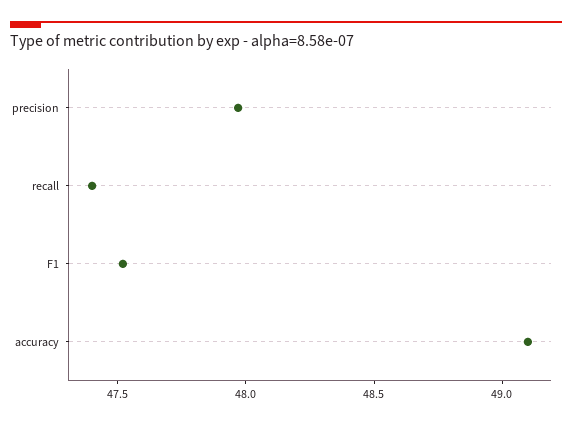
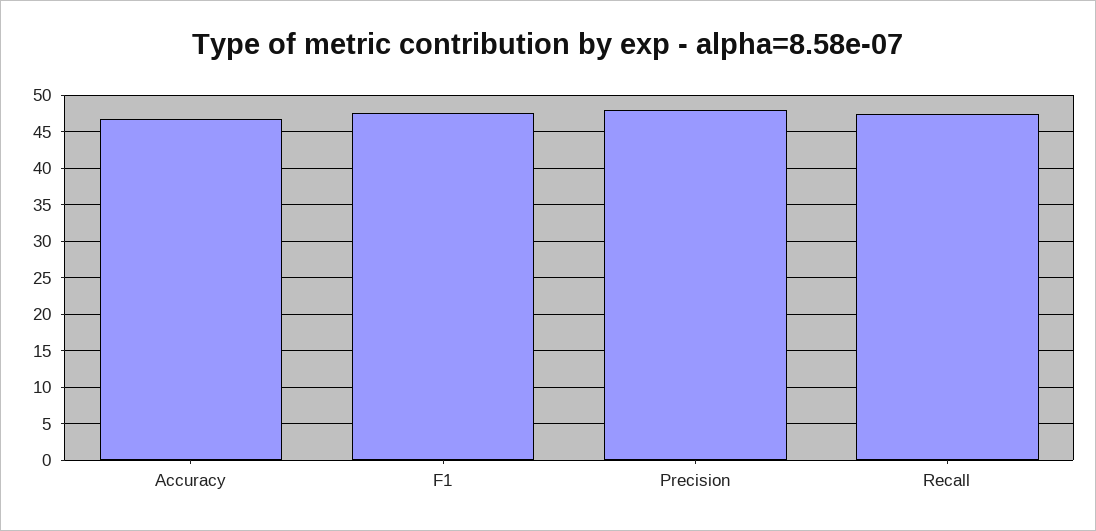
accuracy: 49.1 -> 47

